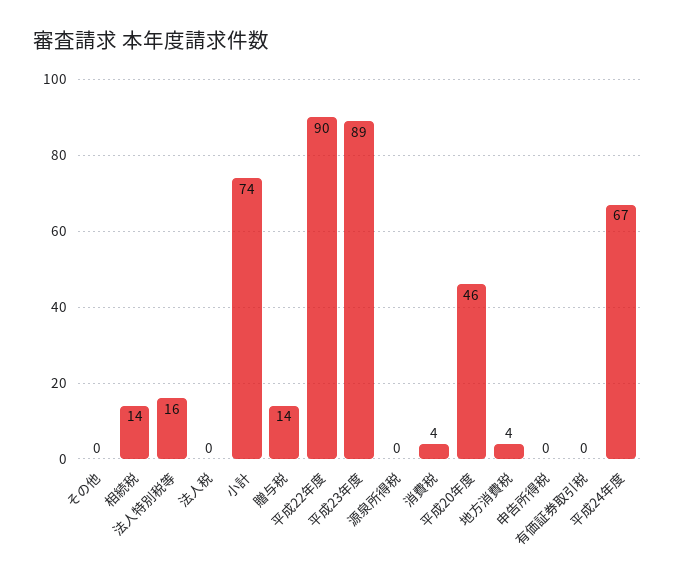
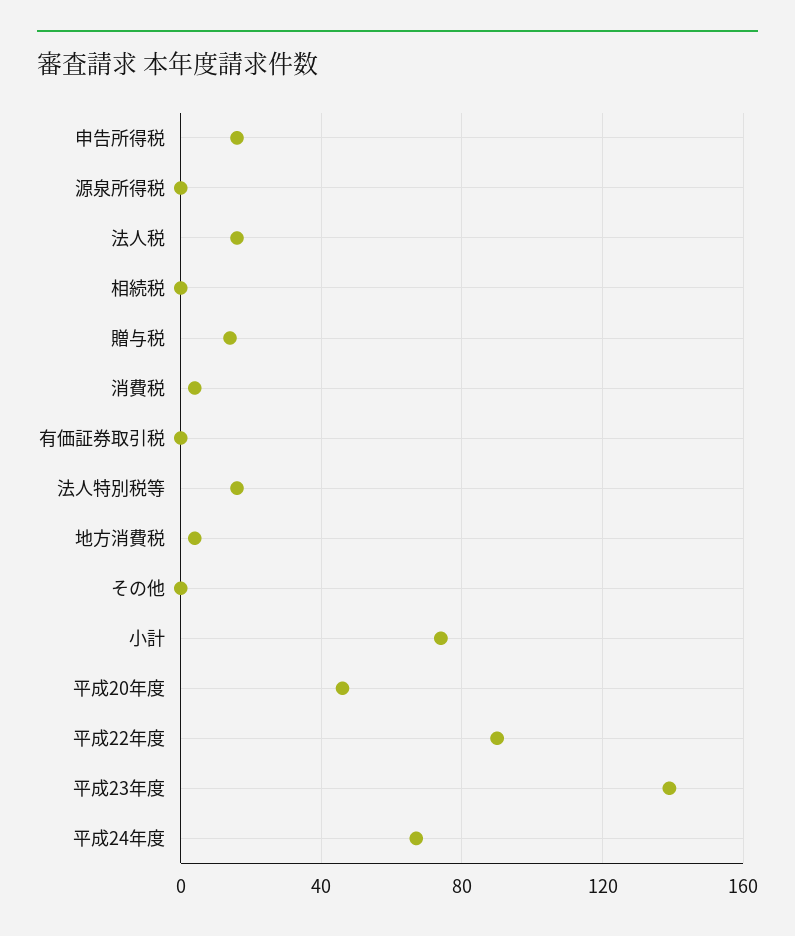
相続税: 14 -> 0
法人税: 0 -> 15
平成23年度: 89 -> 140
申告所得税: 0 -> 15

